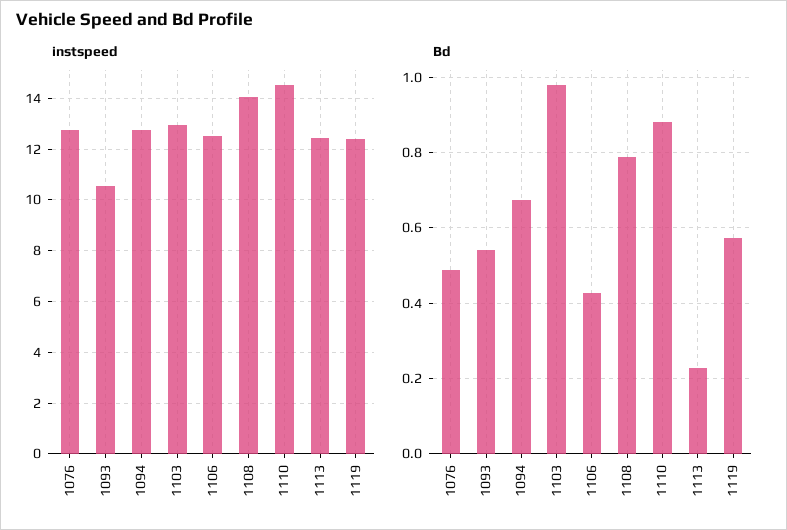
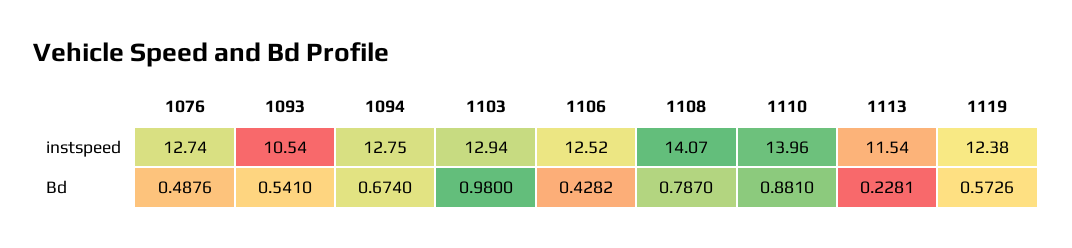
instspeed, 1110: 14.5 -> 13.96
instspeed, 1113: 12.5 -> 11.54

